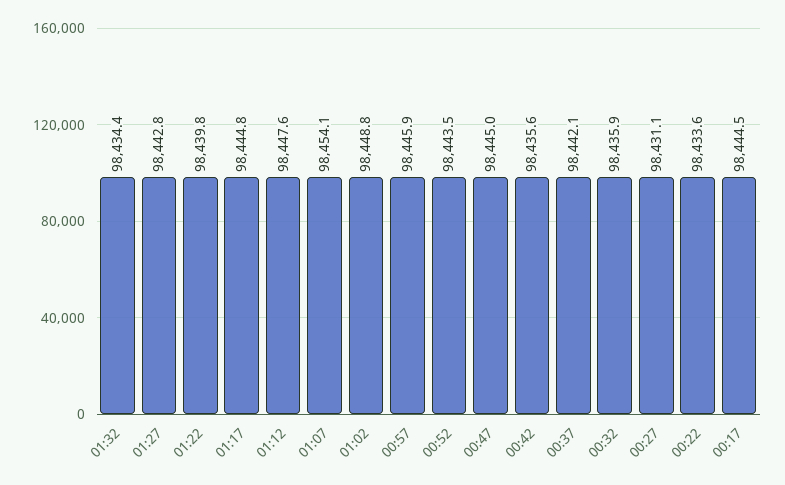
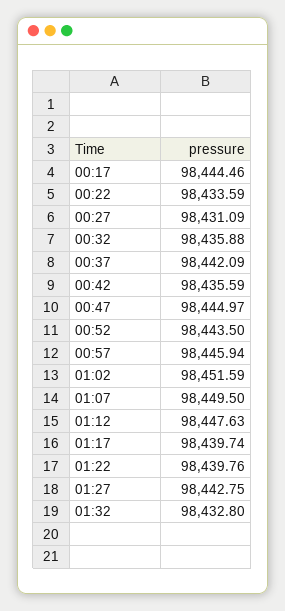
01:32: 98434.4 -> 98432.8
01:17: 98444.8 -> 98439.74
01:07: 98454.1 -> 98449.5
01:02: 98448.8 -> 98451.59

